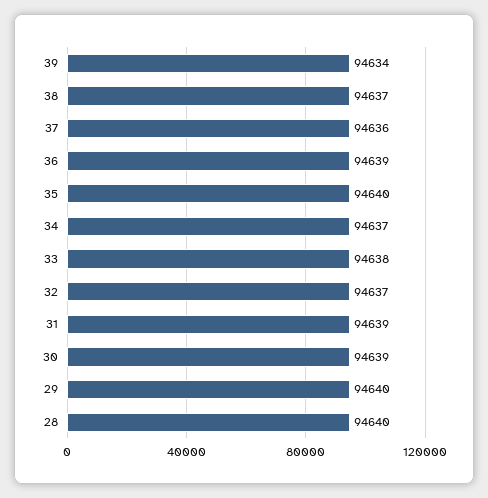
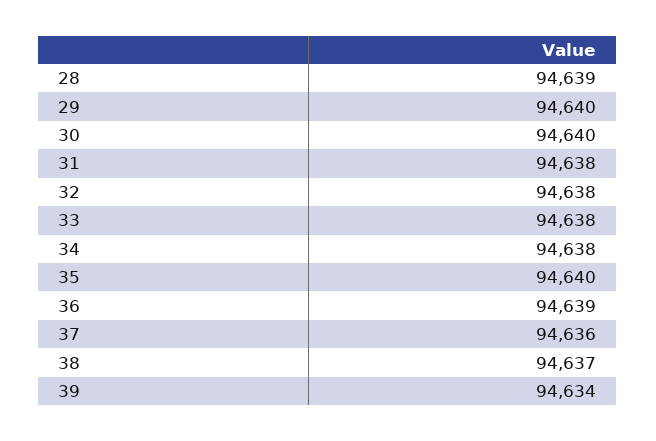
34: 94637 -> 94638
32: 94637 -> 94638
31: 94639 -> 94638
30: 94639 -> 94640
28: 94640 -> 94639

